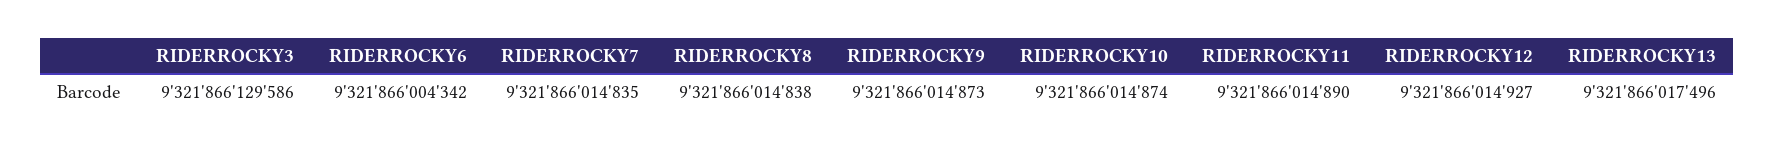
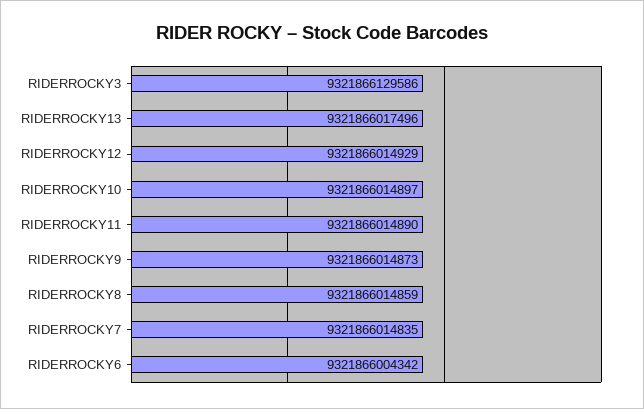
RIDERROCKY8: 9321866014838 -> 9321866014859
RIDERROCKY10: 9321866014874 -> 9321866014897
RIDERROCKY12: 9321866014927 -> 9321866014929

